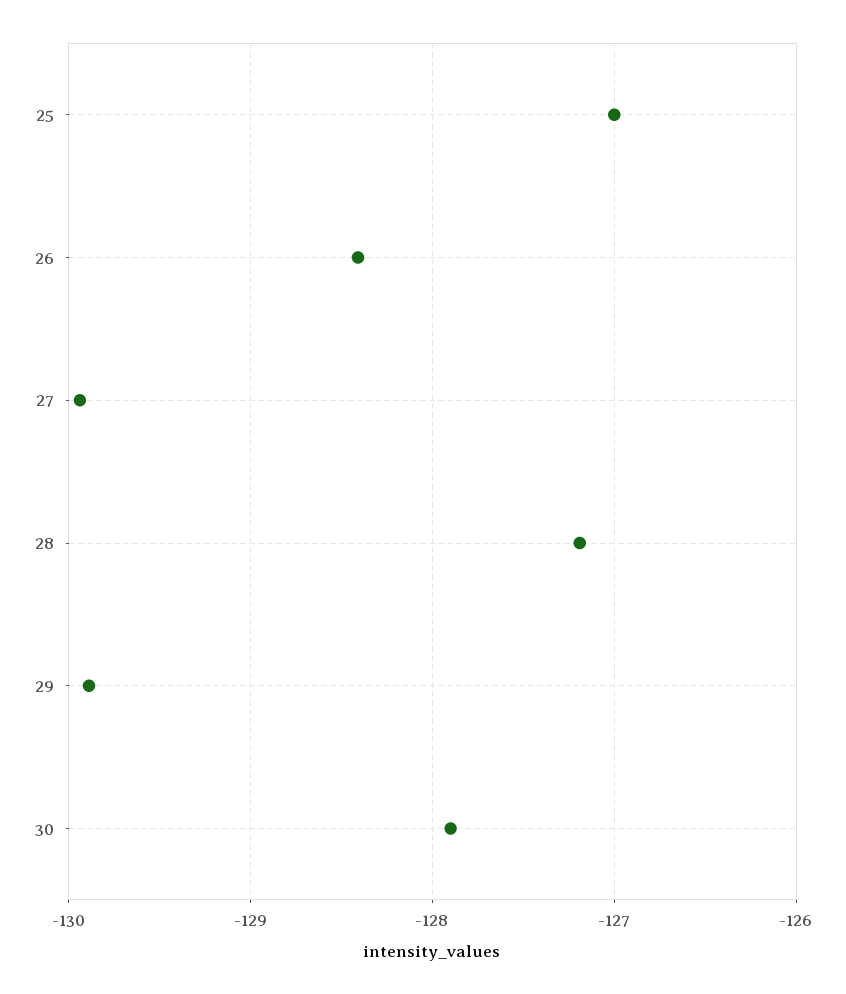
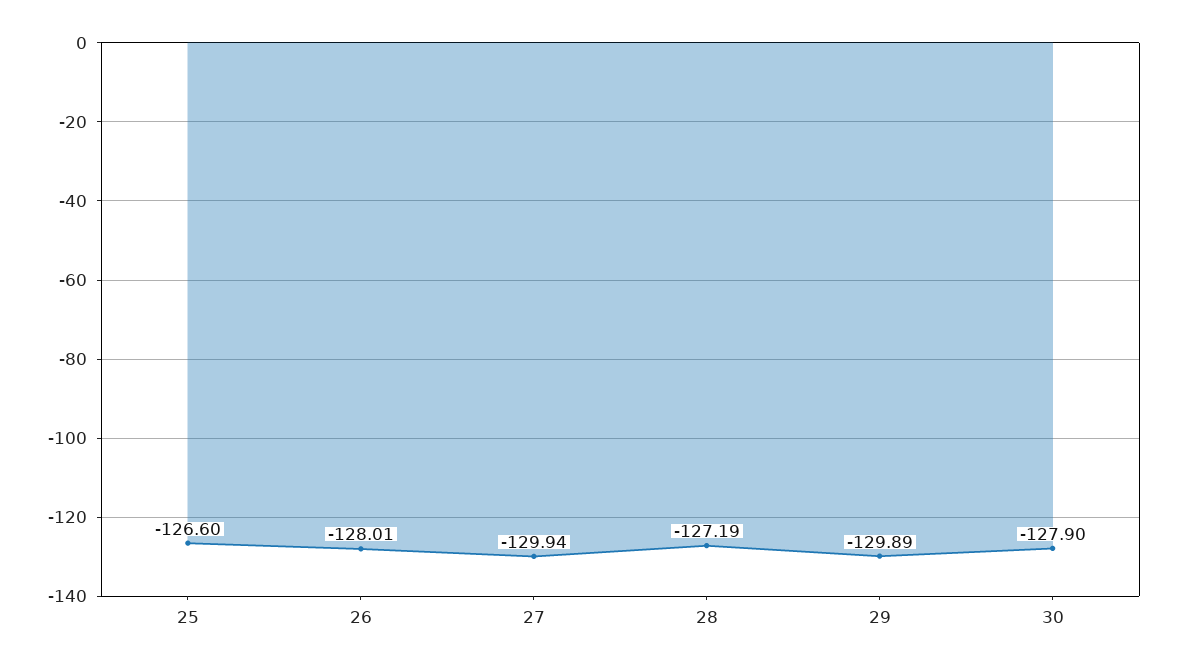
25: -127 -> -126.6
26: -128.4 -> -128.01

